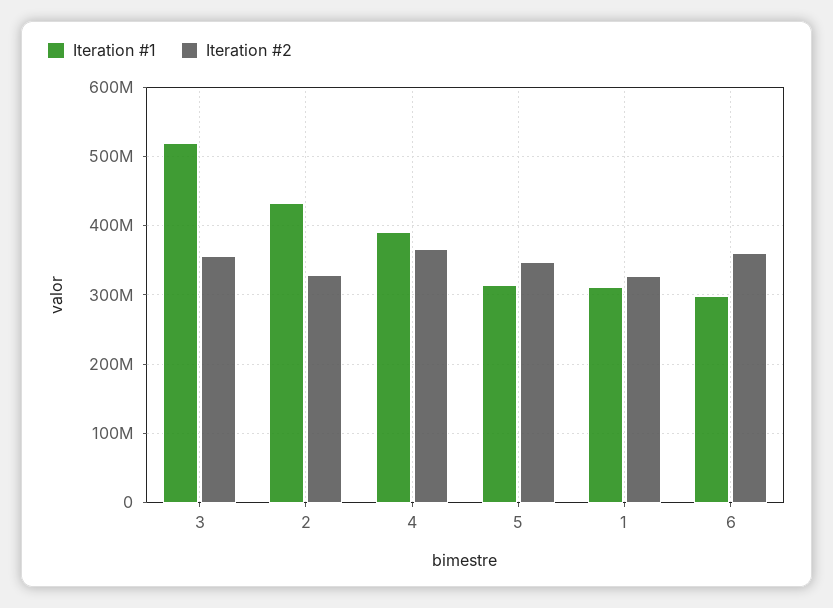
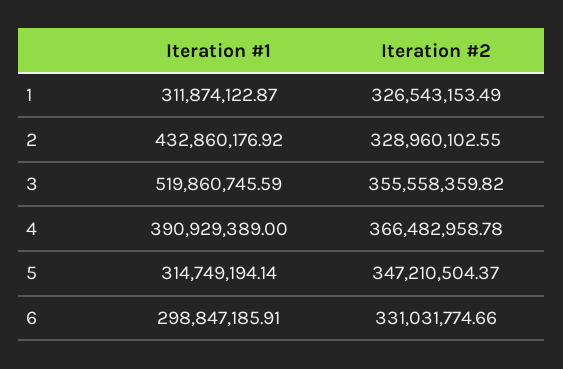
Iteration #2, 6: 360000000 -> 331031774.66

